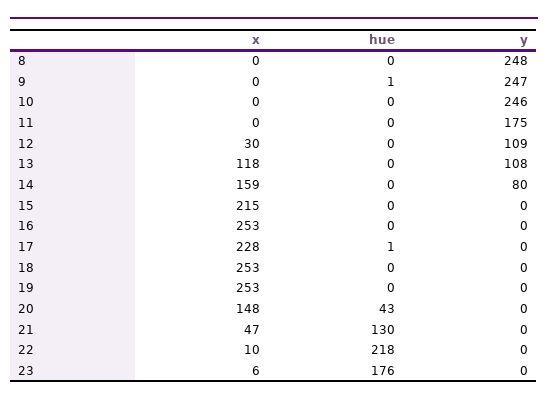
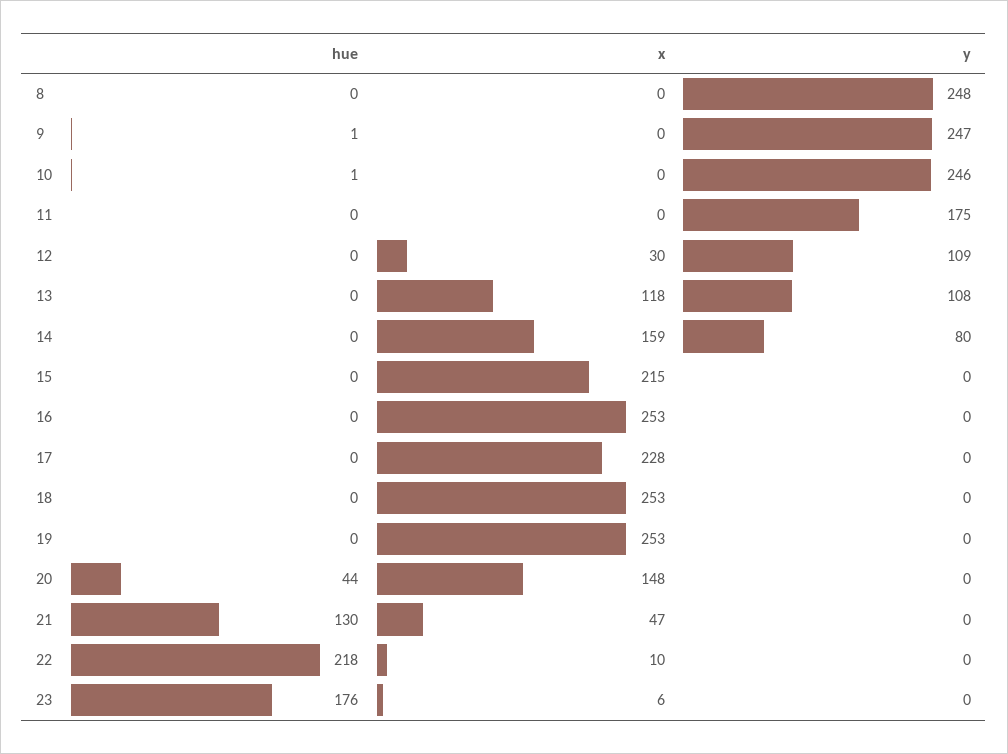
hue, 10: 0 -> 1
hue, 17: 1 -> 0
hue, 20: 43 -> 44

